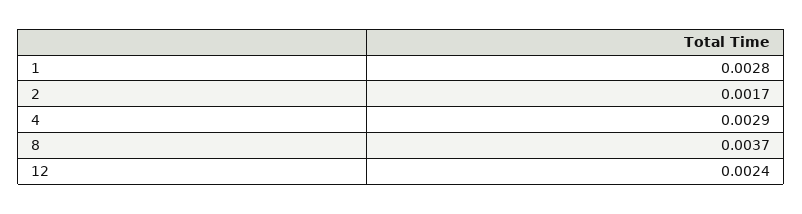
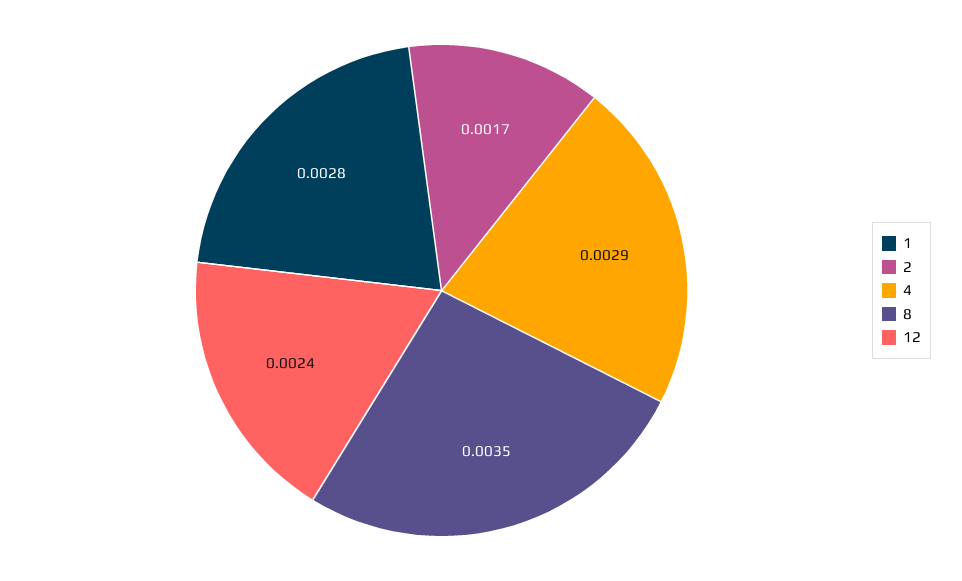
8: 0.0037 -> 0.0035

